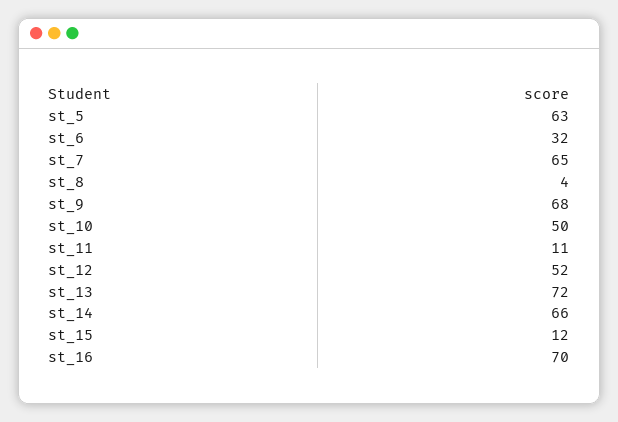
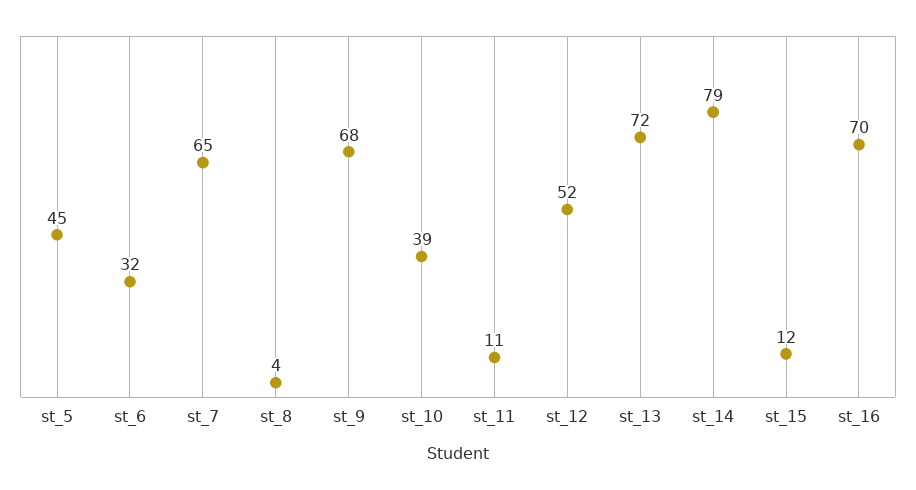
st_5: 63 -> 45
st_10: 50 -> 39
st_14: 66 -> 79

